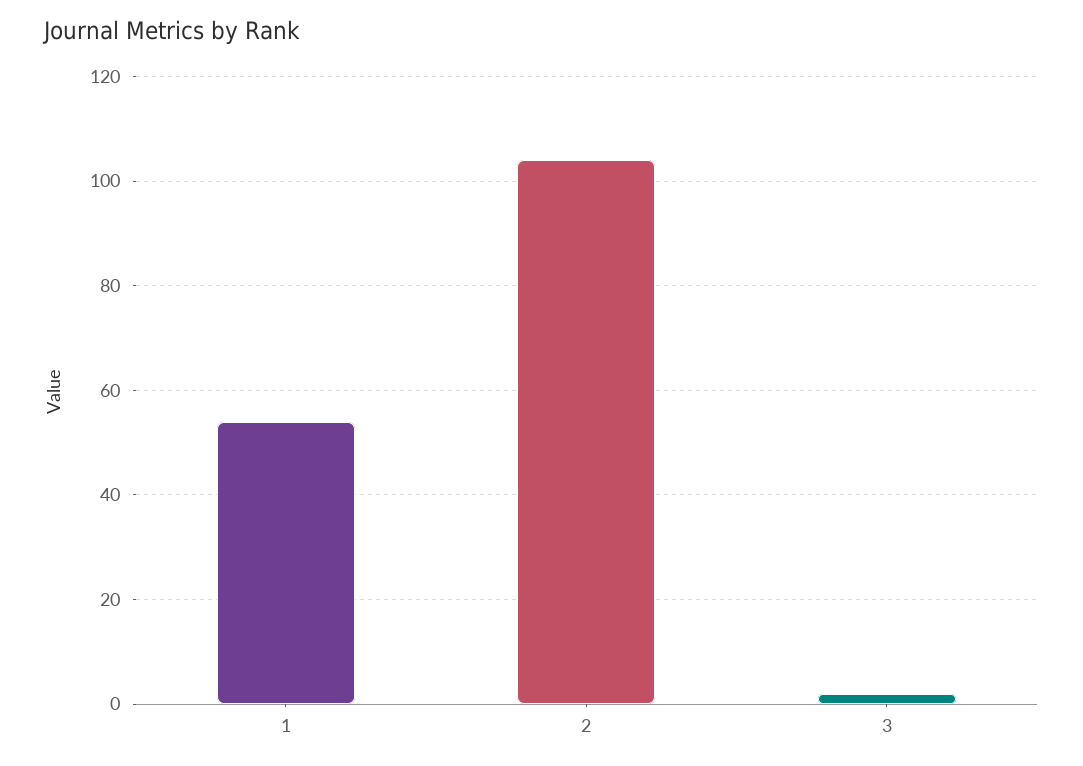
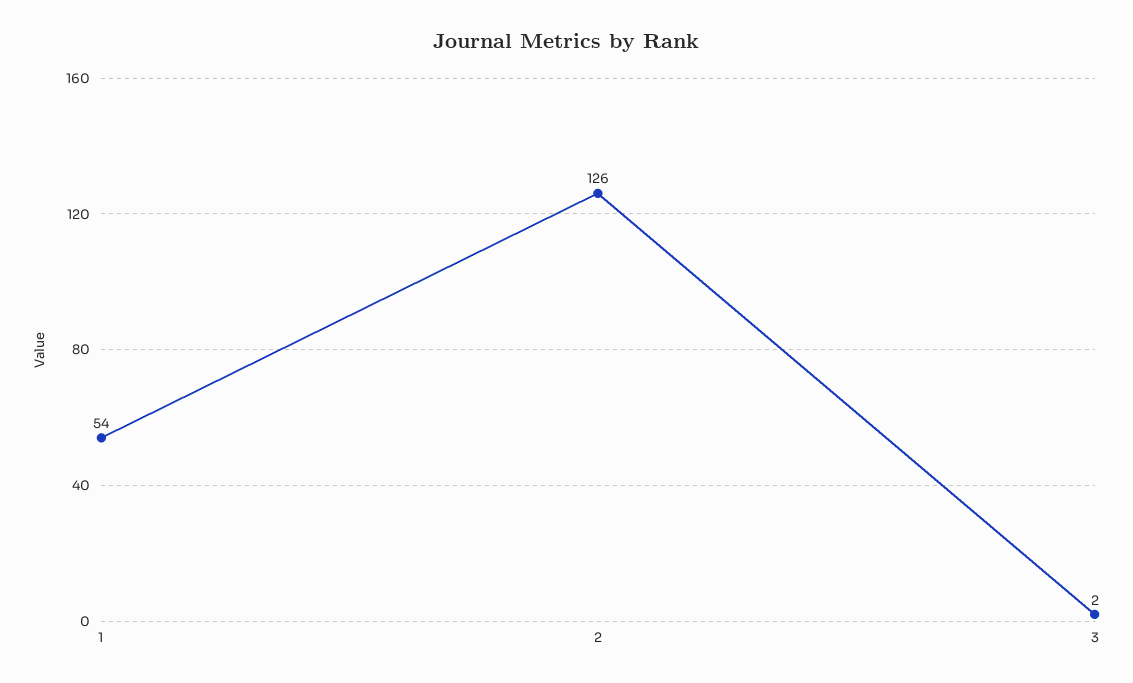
2: 105 -> 126

